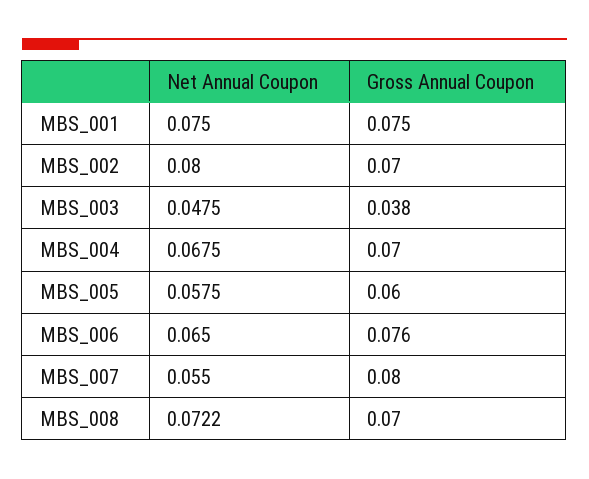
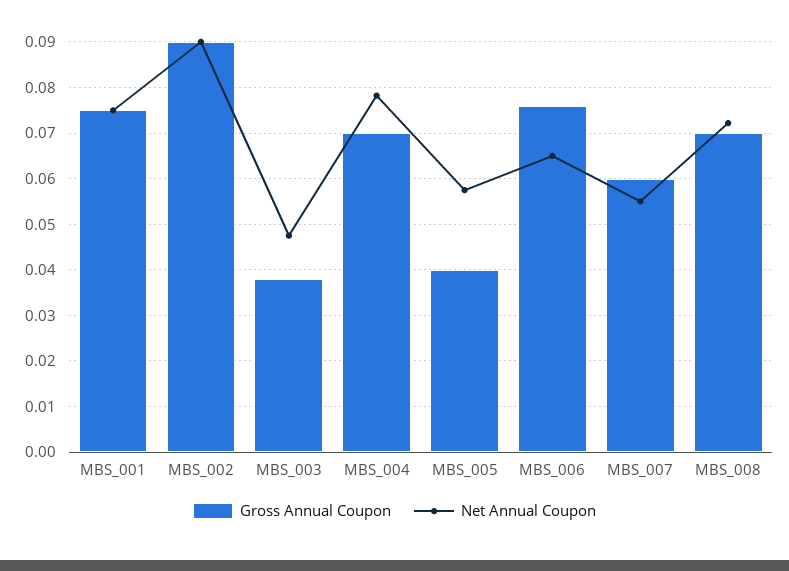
Net Annual Coupon, MBS_002: 0.08 -> 0.09
Gross Annual Coupon, MBS_002: 0.07 -> 0.09
Net Annual Coupon, MBS_004: 0.0675 -> 0.078
Gross Annual Coupon, MBS_005: 0.06 -> 0.04
Gross Annual Coupon, MBS_007: 0.08 -> 0.06

